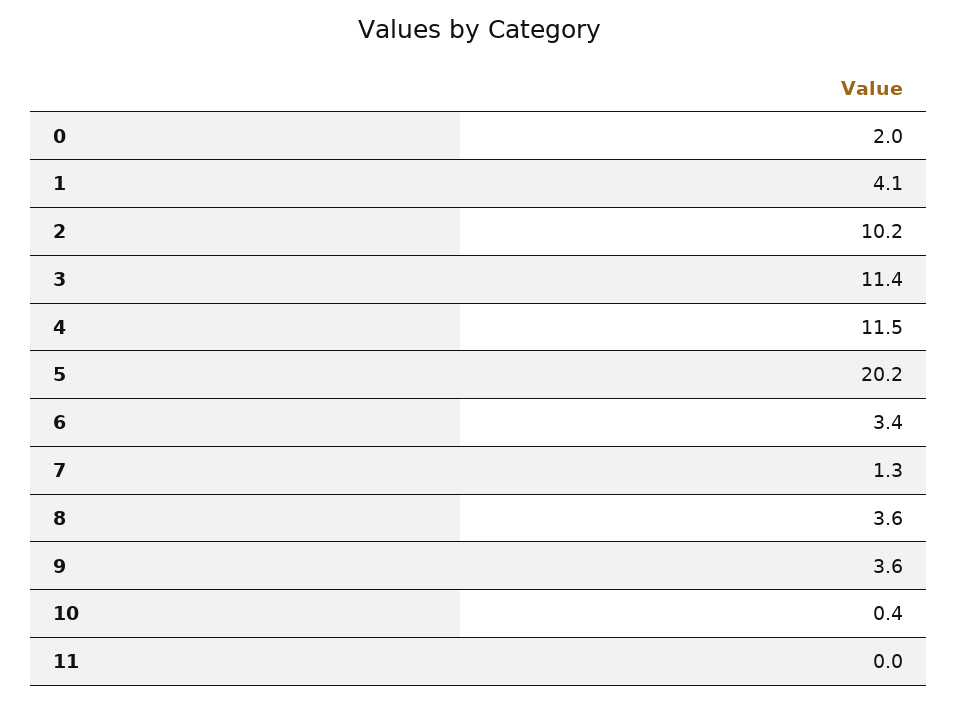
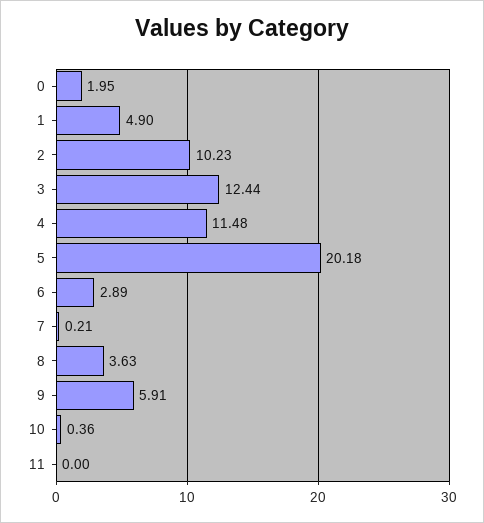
1: 4.1 -> 4.9
3: 11.4 -> 12.44
6: 3.4 -> 2.89
7: 1.3 -> 0.21
9: 3.6 -> 5.91

